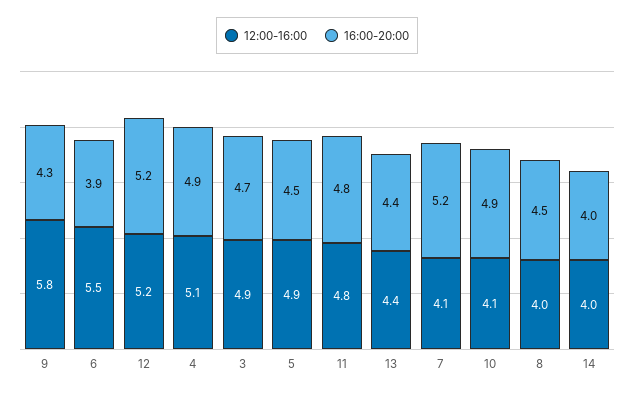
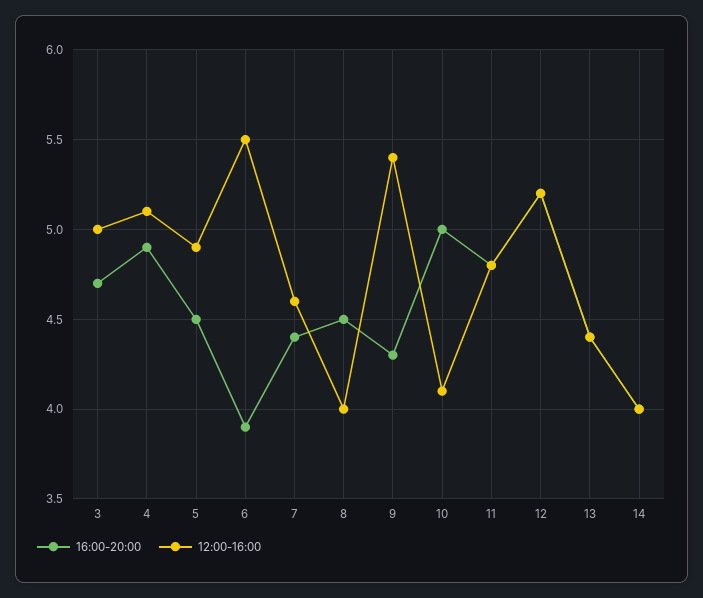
12:00-16:00, 9: 5.8 -> 5.4
12:00-16:00, 3: 4.9 -> 5
12:00-16:00, 7: 4.1 -> 4.6
16:00-20:00, 7: 5.2 -> 4.4
16:00-20:00, 10: 4.9 -> 5

